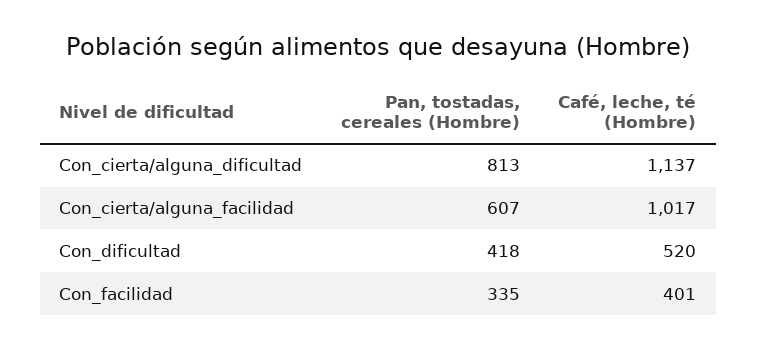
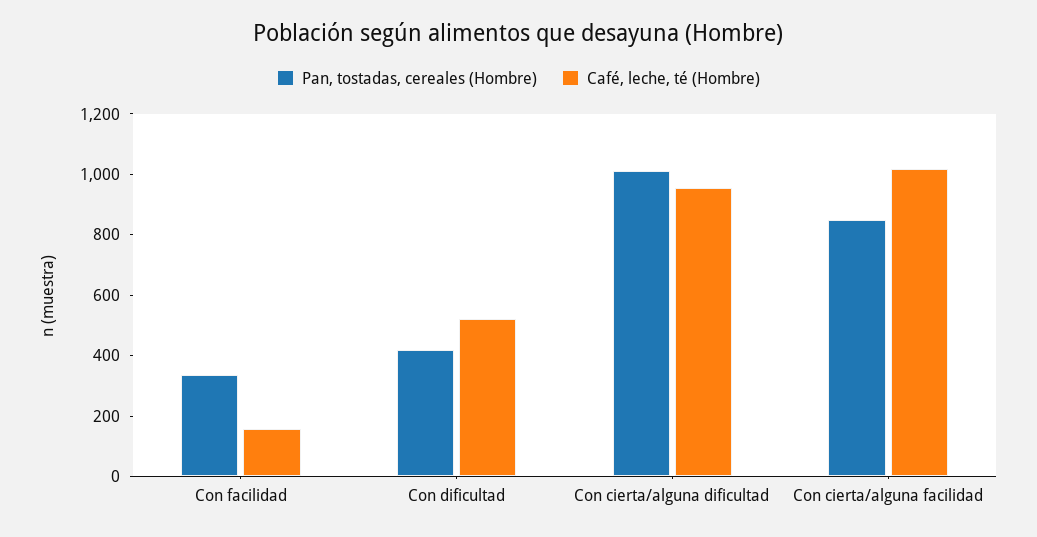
Pan, tostadas, cereales (Hombre), Con_cierta/alguna_dificultad: 813 -> 1000
Café, leche, té (Hombre), Con_cierta/alguna_dificultad: 1137 -> 950
Pan, tostadas, cereales (Hombre), Con_cierta/alguna_facilidad: 607 -> 850
Café, leche, té (Hombre), Con_facilidad: 401 -> 150

